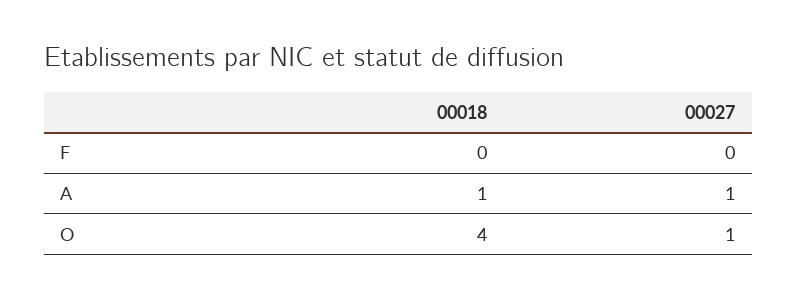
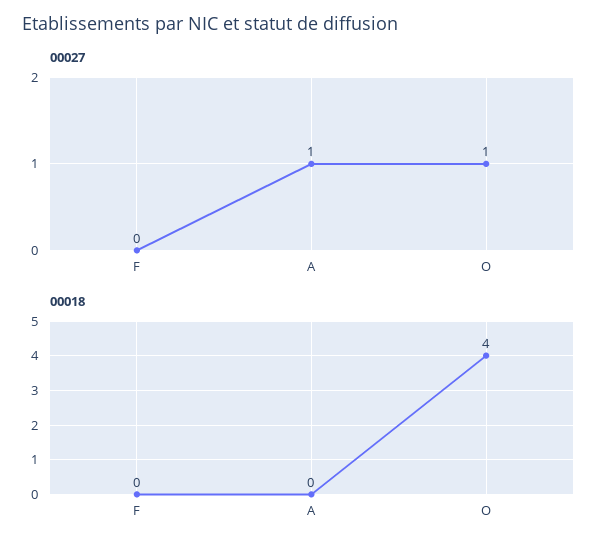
00018, A: 1 -> 0

